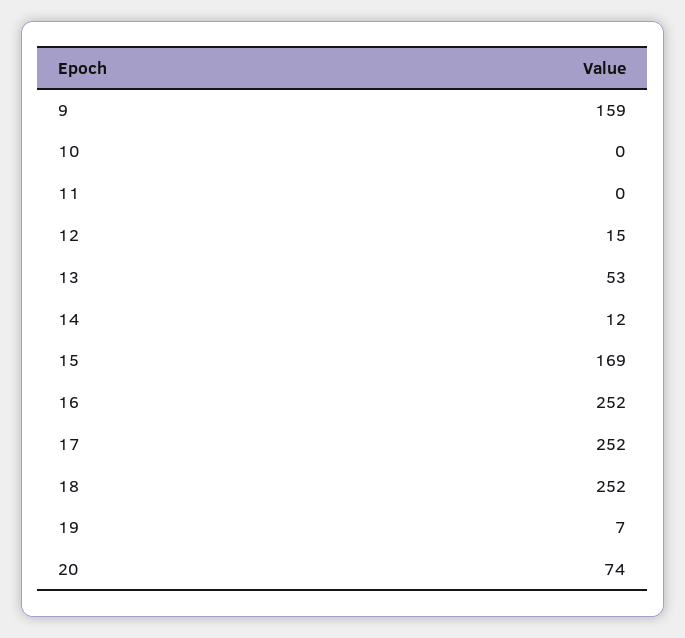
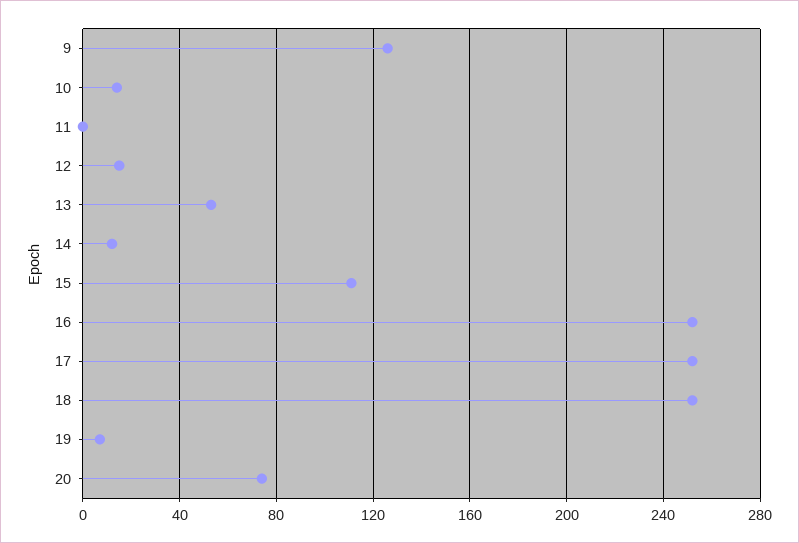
9: 159 -> 125
10: 0 -> 15
15: 169 -> 110

